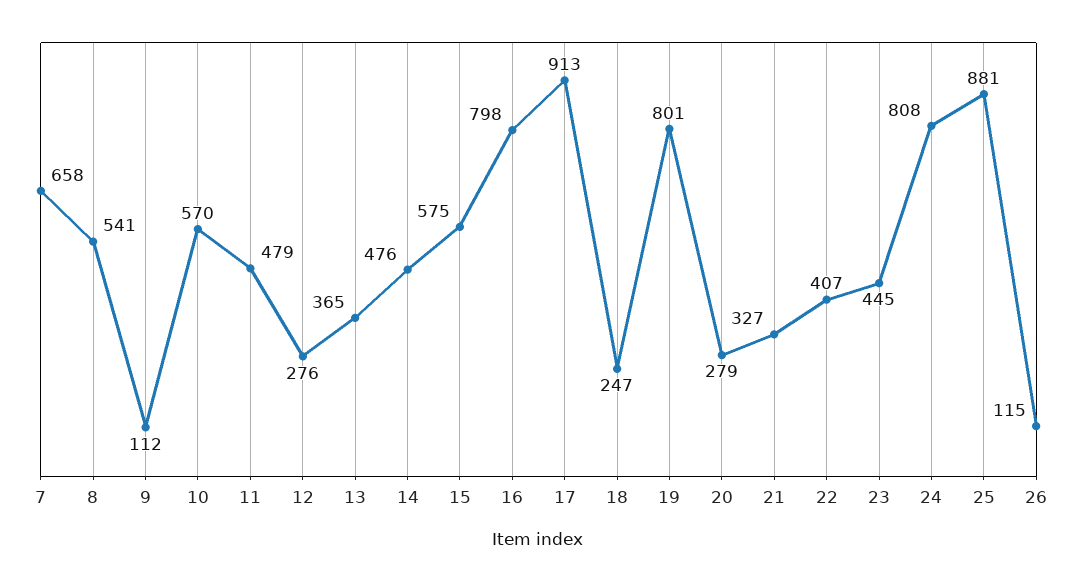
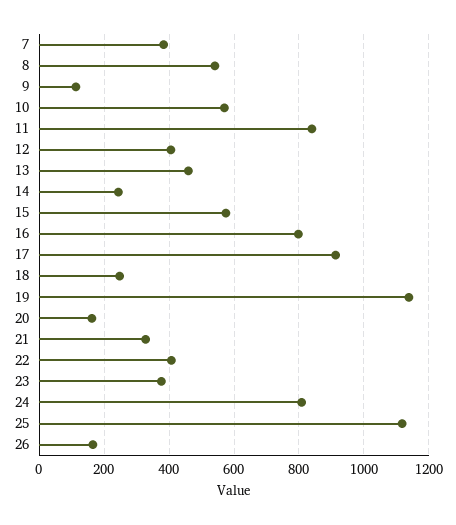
7: 658 -> 380
11: 479 -> 840
12: 276 -> 400
13: 365 -> 460
14: 476 -> 240
19: 801 -> 1140
20: 279 -> 160
23: 445 -> 380
25: 881 -> 1120
26: 115 -> 160

